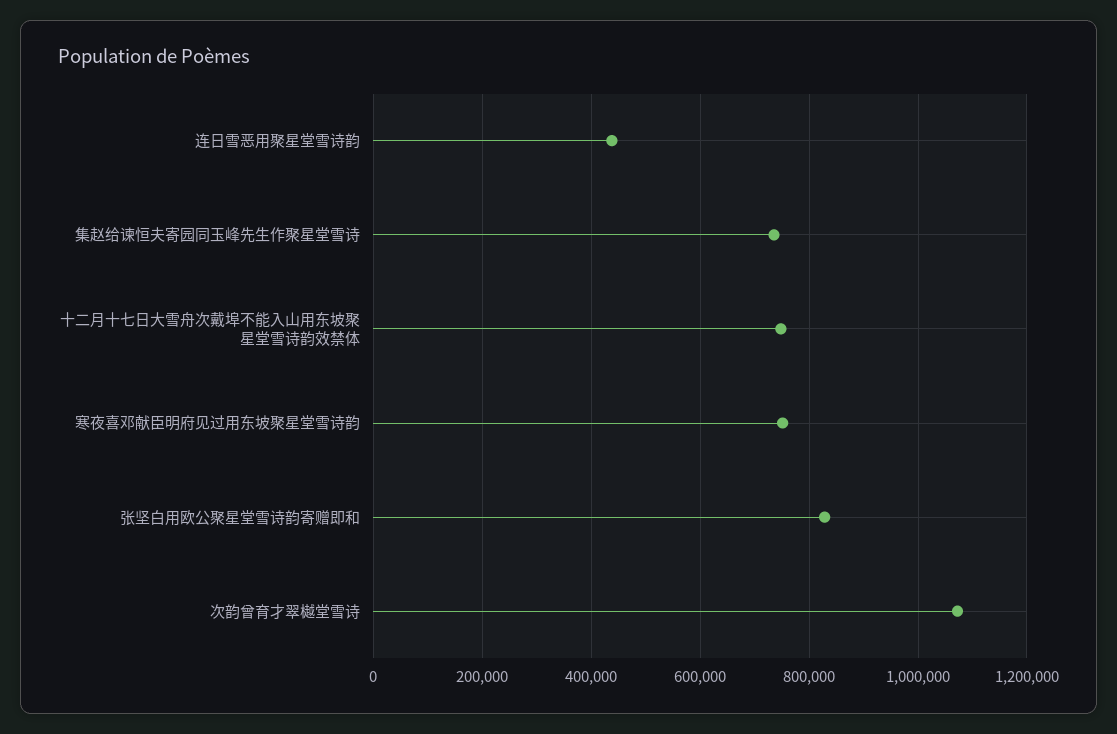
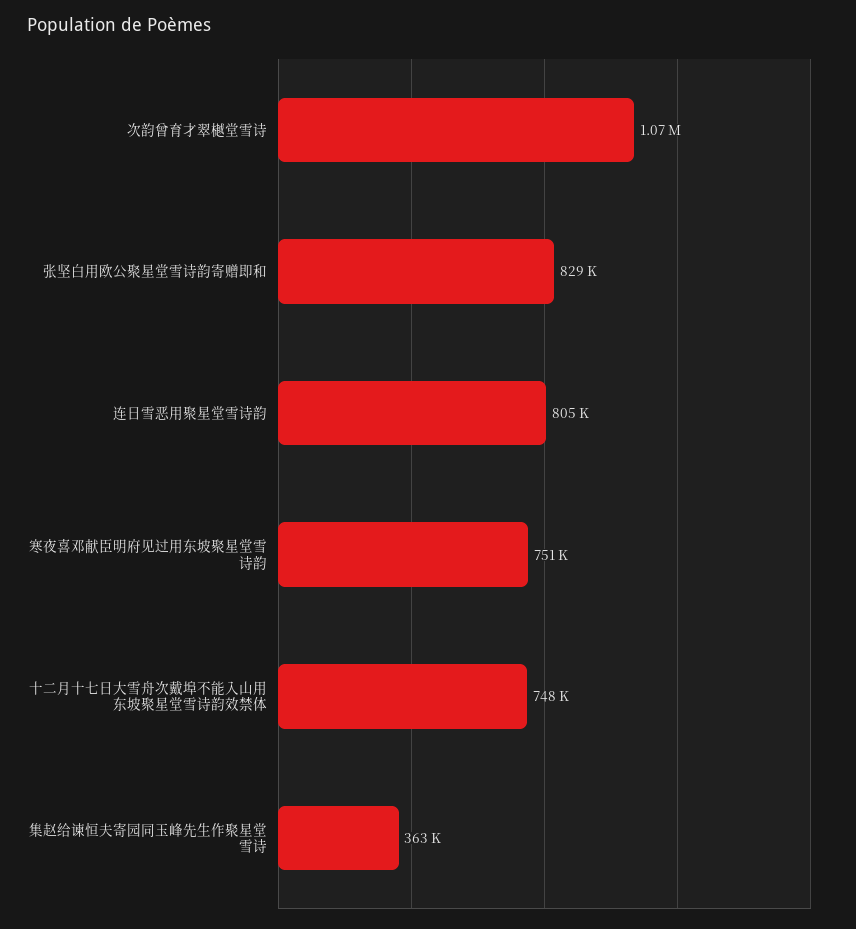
连日雪恶用聚星堂雪诗韵: 440000 -> 805000
集赵给谏恒夫寄园同玉峰先生作聚星堂雪诗: 740000 -> 363000

